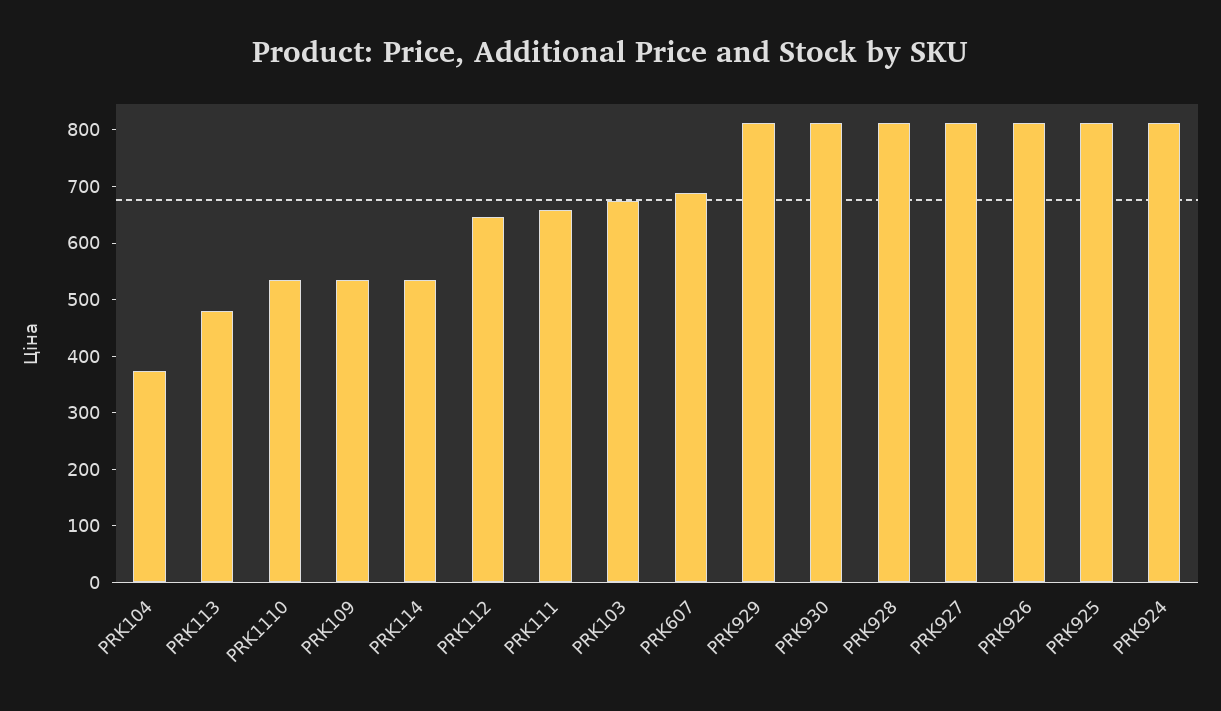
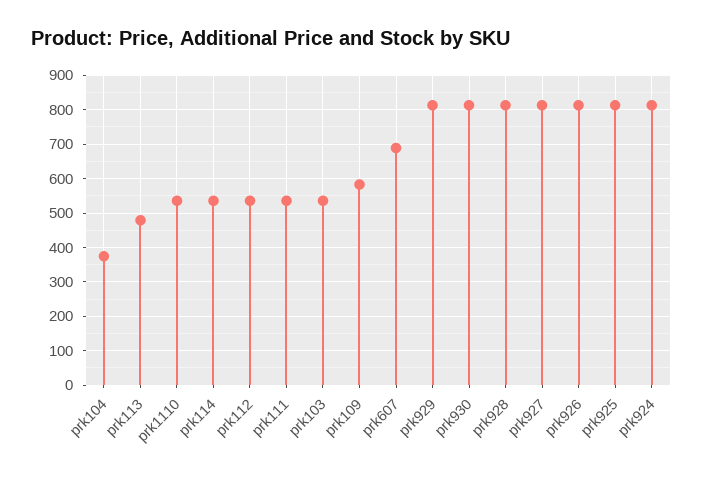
PRK109: 540 -> 580
PRK112: 640 -> 540
PRK111: 660 -> 540
PRK103: 680 -> 540

